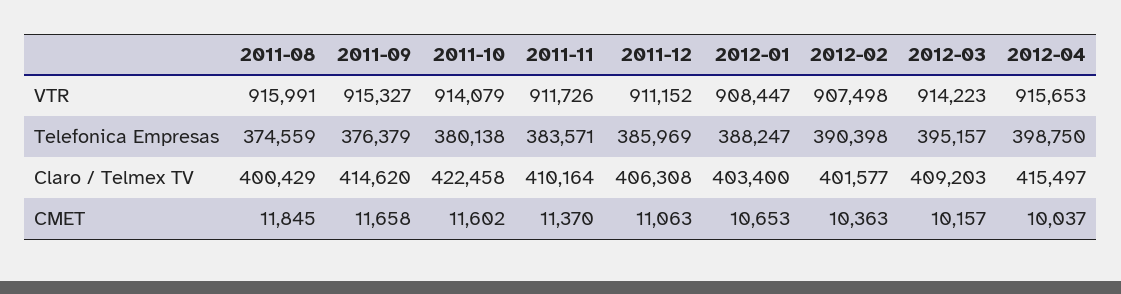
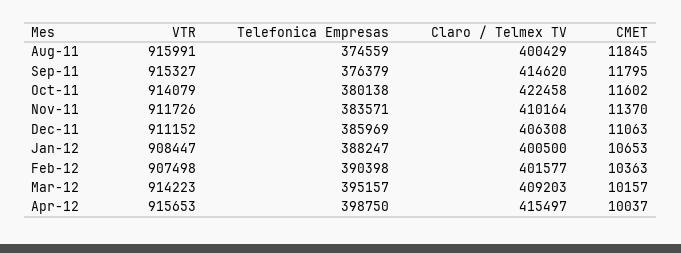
2012-01, Claro / Telmex TV: 403400 -> 400500
2011-09, CMET: 11658 -> 11795

